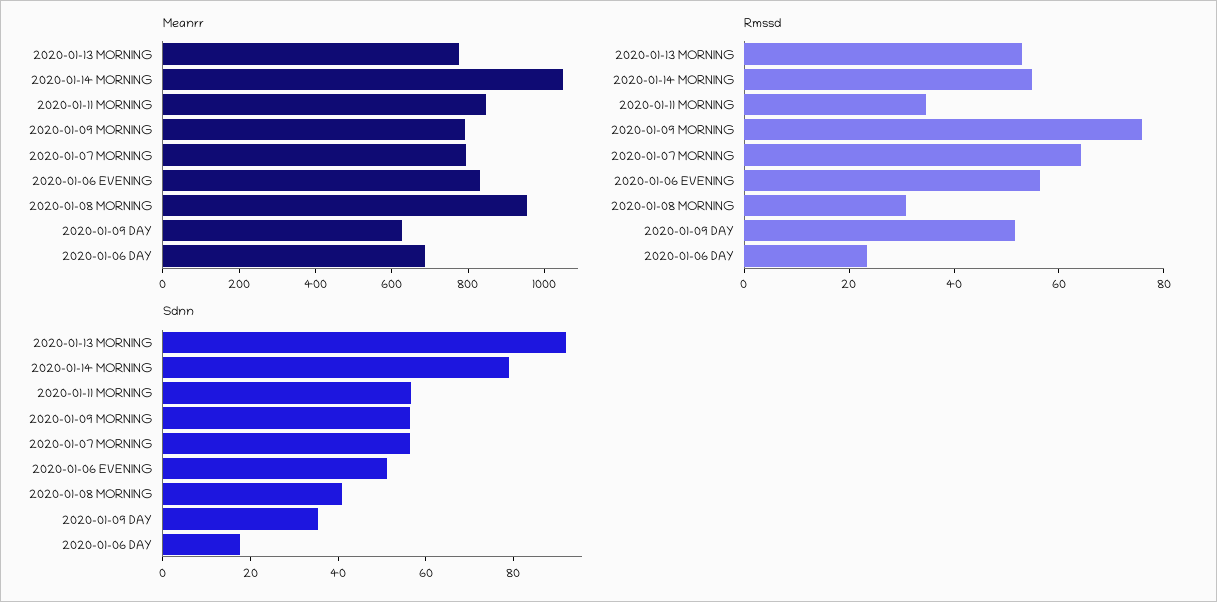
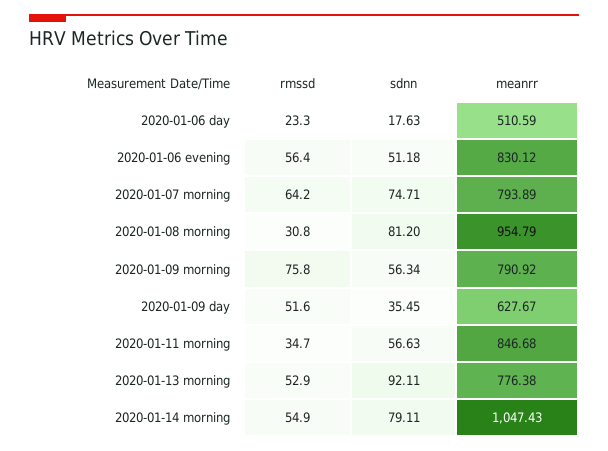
Meanrr, 2020-01-06 DAY: 700 -> 510.59
Sdnn, 2020-01-07 MORNING: 55 -> 74.71
Sdnn, 2020-01-08 MORNING: 40 -> 81.2

